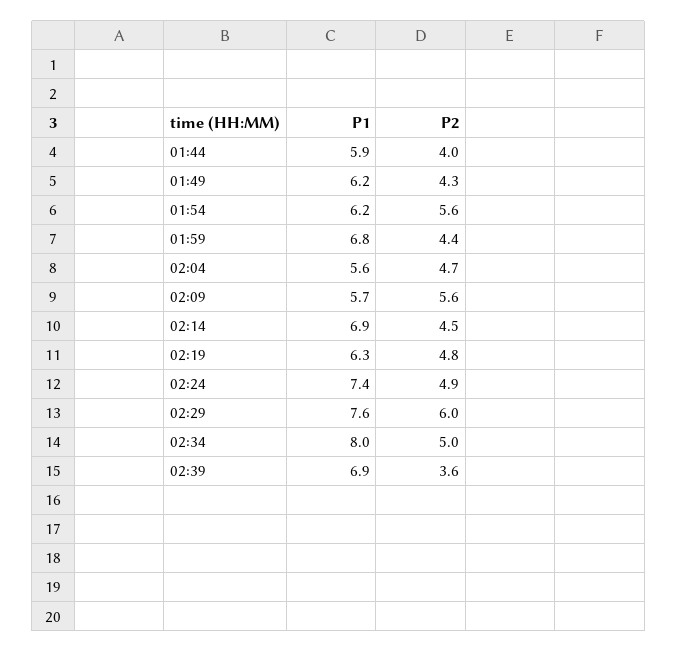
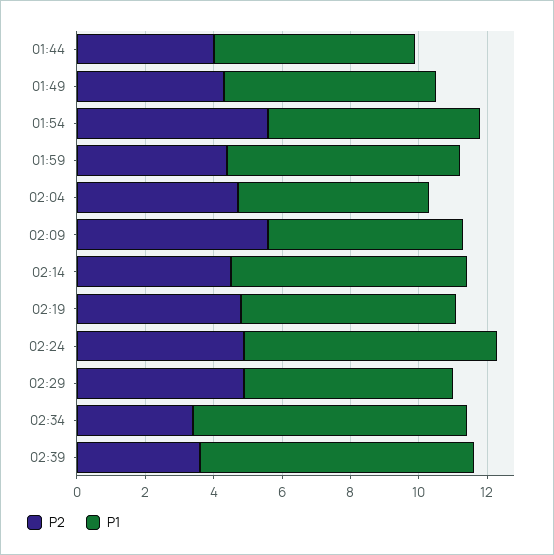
P1, 02:29: 7.6 -> 6
P2, 02:29: 6 -> 5
P2, 02:34: 5 -> 3.5
P1, 02:39: 6.9 -> 8

